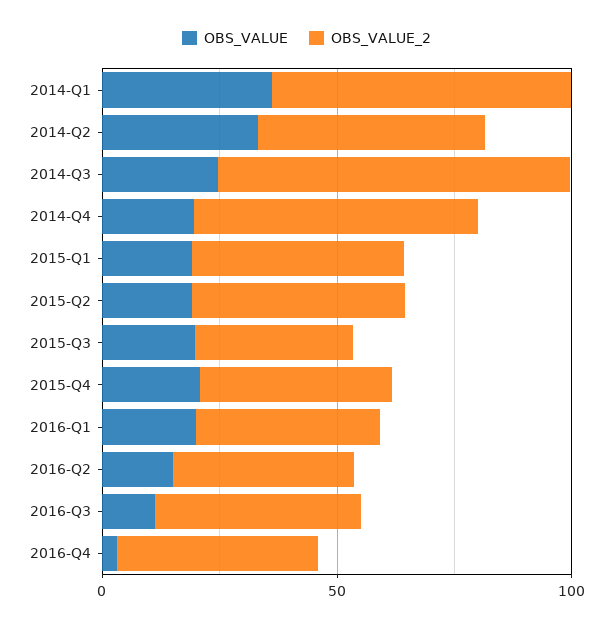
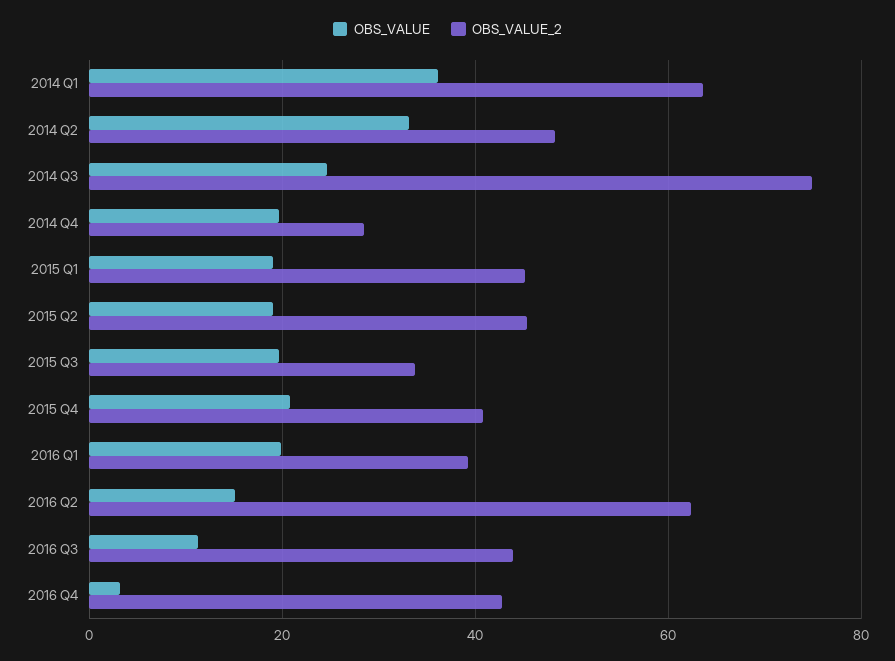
OBS_VALUE_2, 2014-Q4: 60 -> 28
OBS_VALUE_2, 2016-Q2: 40 -> 62

